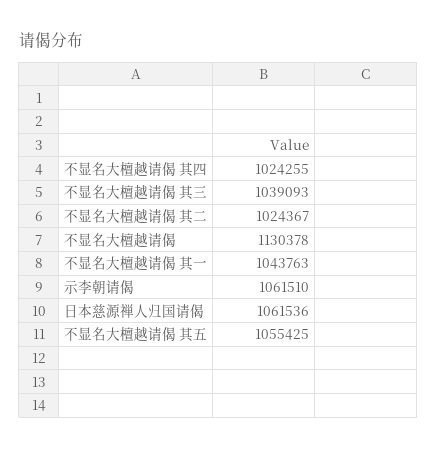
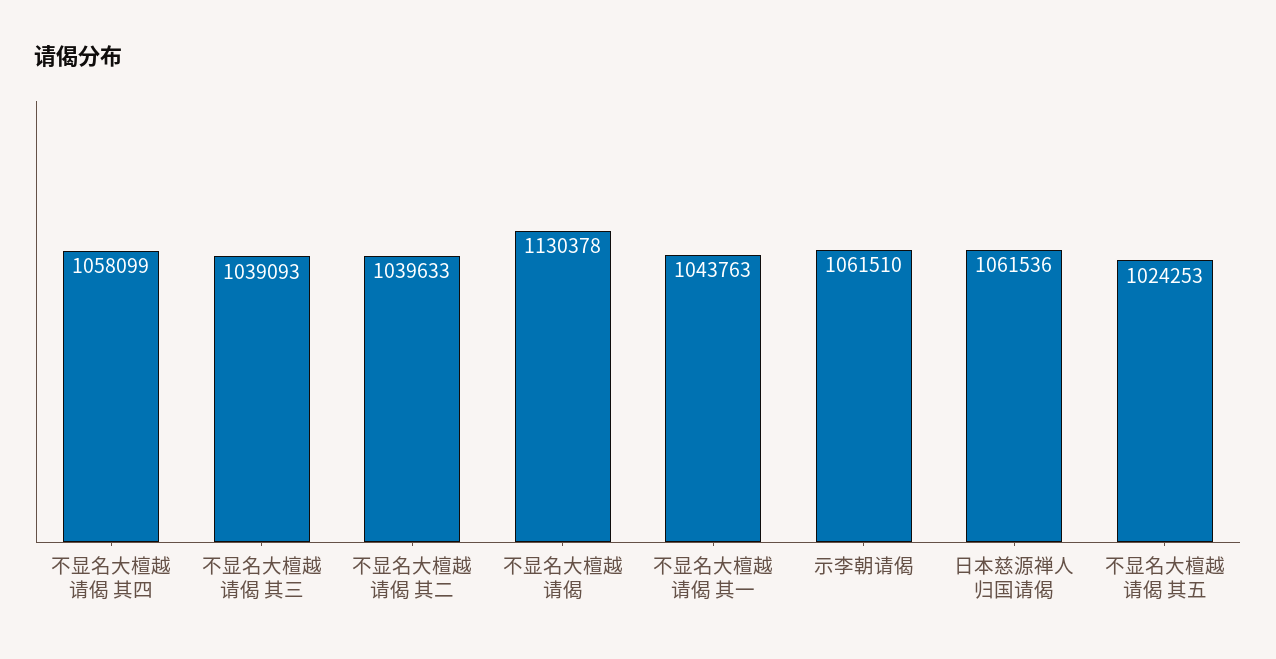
不显名大檀越请偈 其四: 1024255 -> 1058099
不显名大檀越请偈 其二: 1024367 -> 1039633
不显名大檀越请偈 其五: 1055425 -> 1024253

